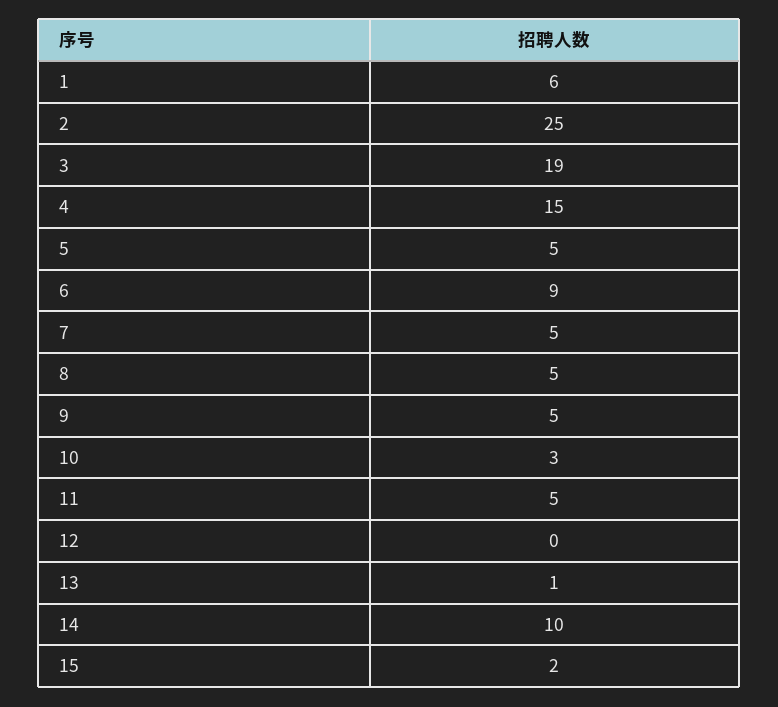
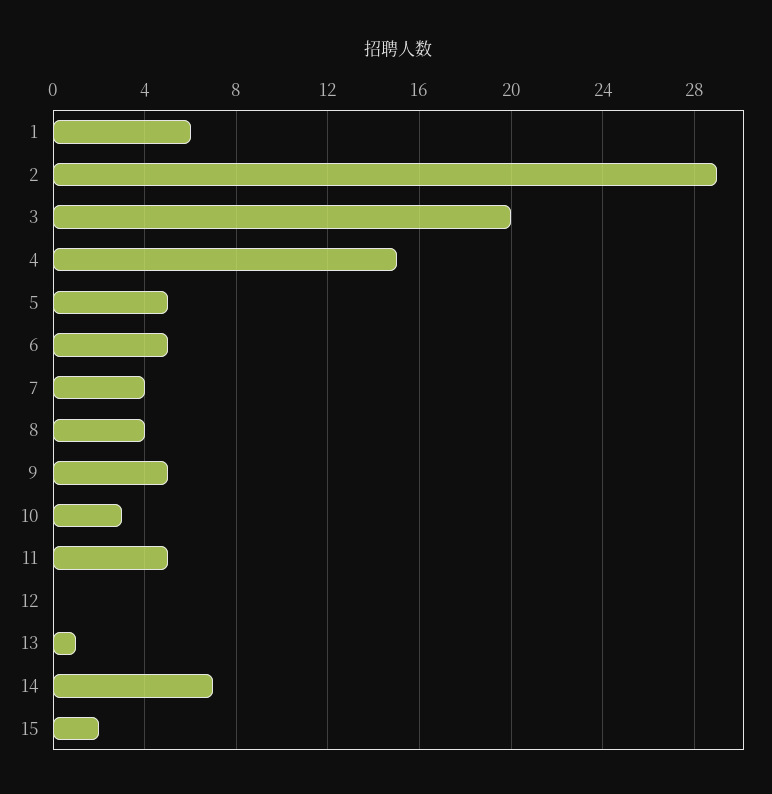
2: 25 -> 29
3: 19 -> 20
6: 9 -> 5
7: 5 -> 4
8: 5 -> 4
14: 10 -> 7

